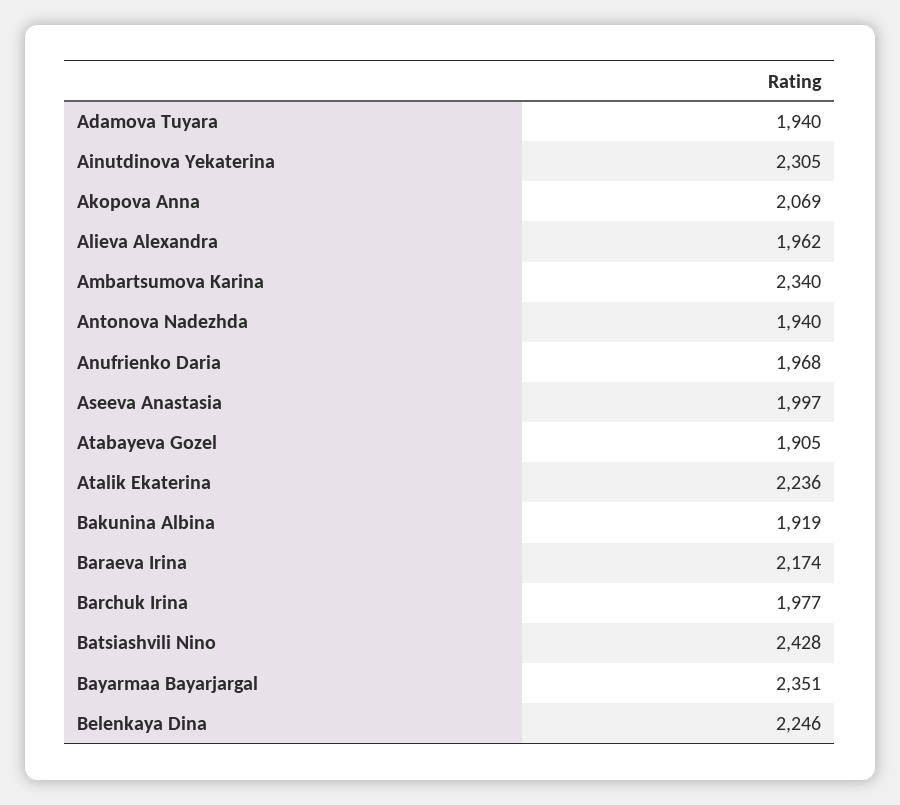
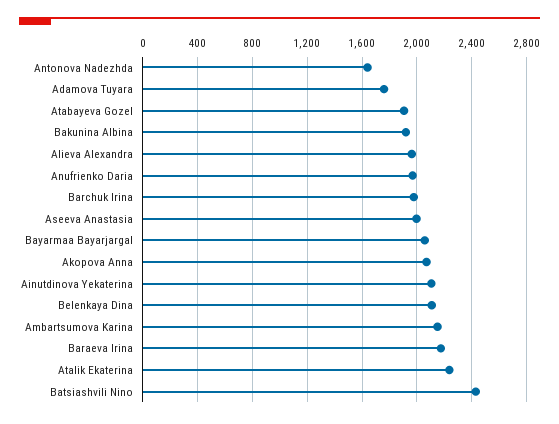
Adamova Tuyara: 1940 -> 1750
Ainutdinova Yekaterina: 2305 -> 2100
Ambartsumova Karina: 2340 -> 2150
Antonova Nadezhda: 1940 -> 1650
Bayarmaa Bayarjargal: 2351 -> 2050
Belenkaya Dina: 2246 -> 2100

